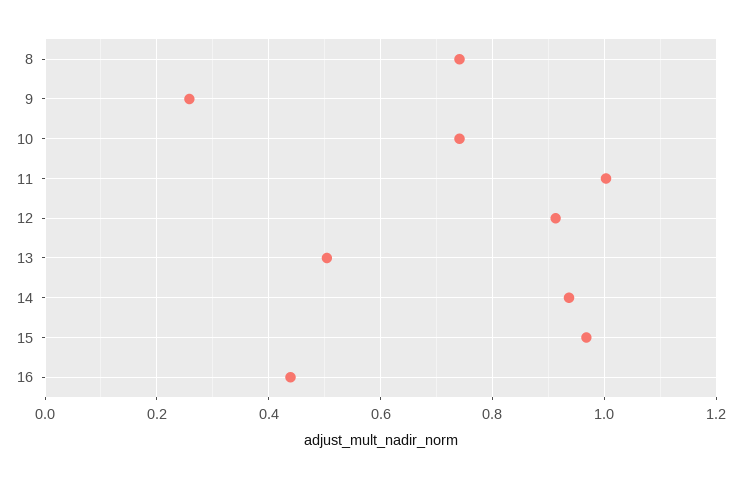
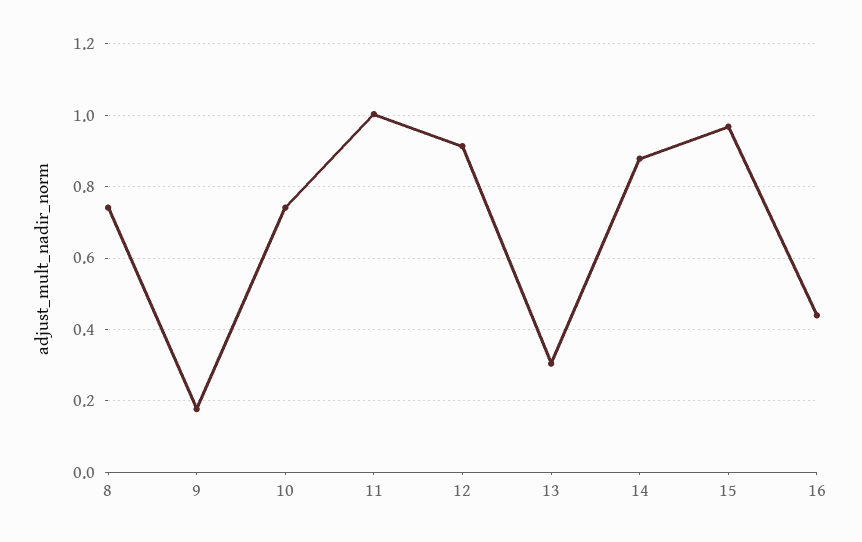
9: 0.26 -> 0.18
13: 0.5 -> 0.3
14: 0.94 -> 0.88

